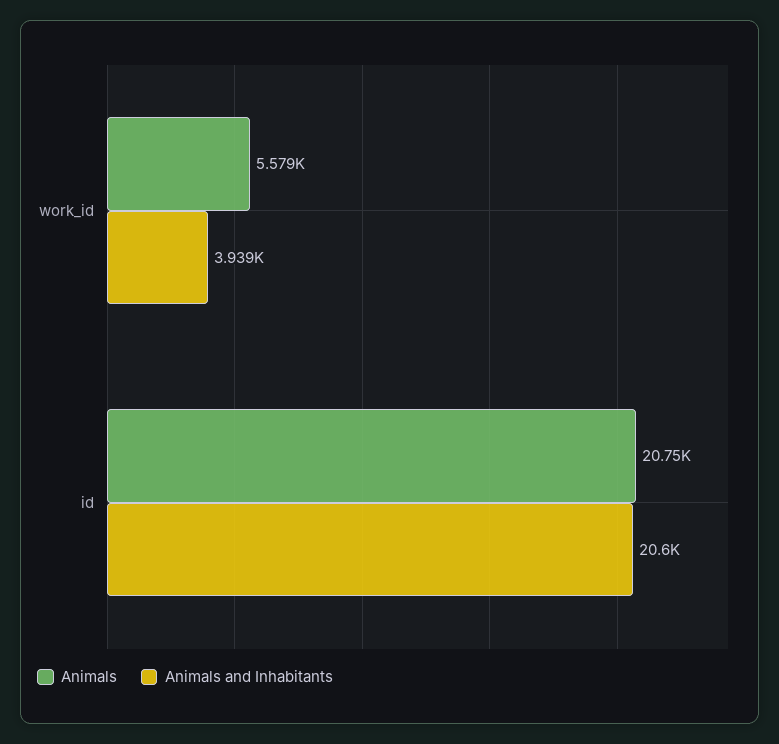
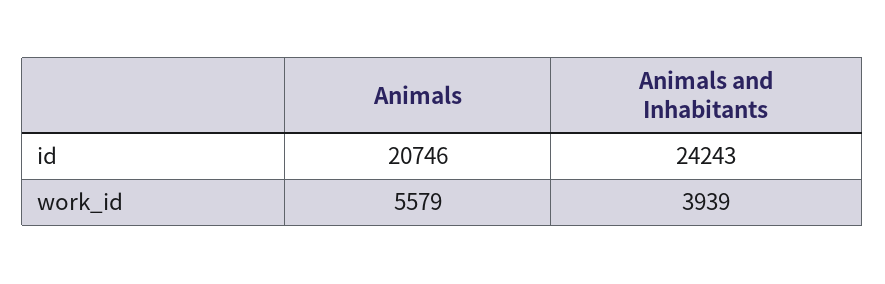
Animals and Inhabitants, id: 20600 -> 24243

